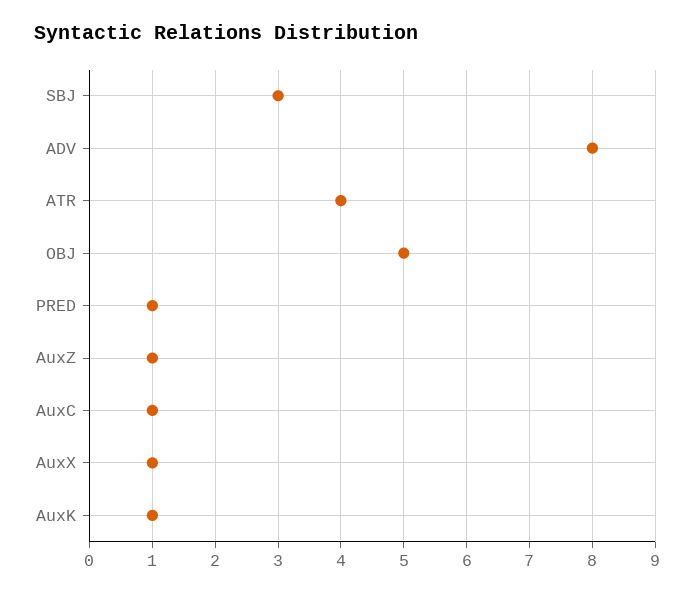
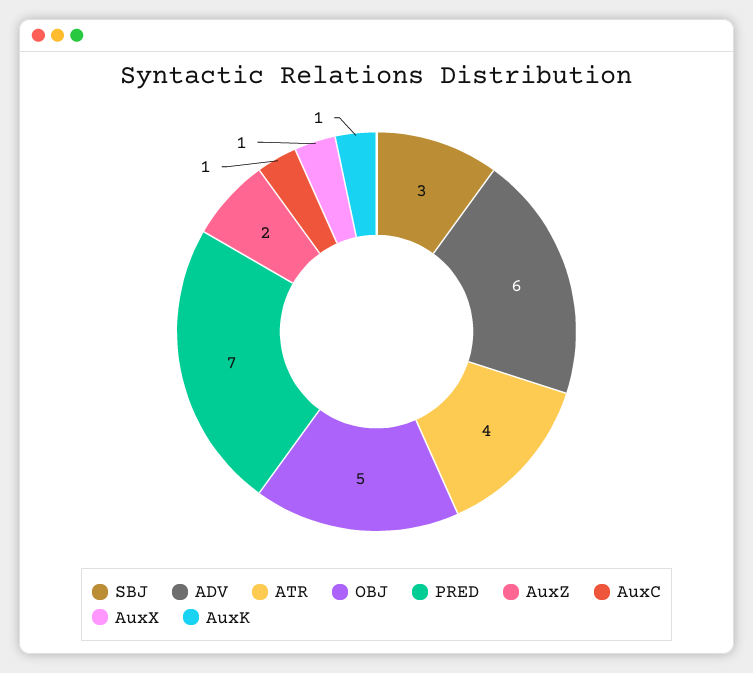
ADV: 8 -> 6
PRED: 1 -> 7
AuxZ: 1 -> 2

